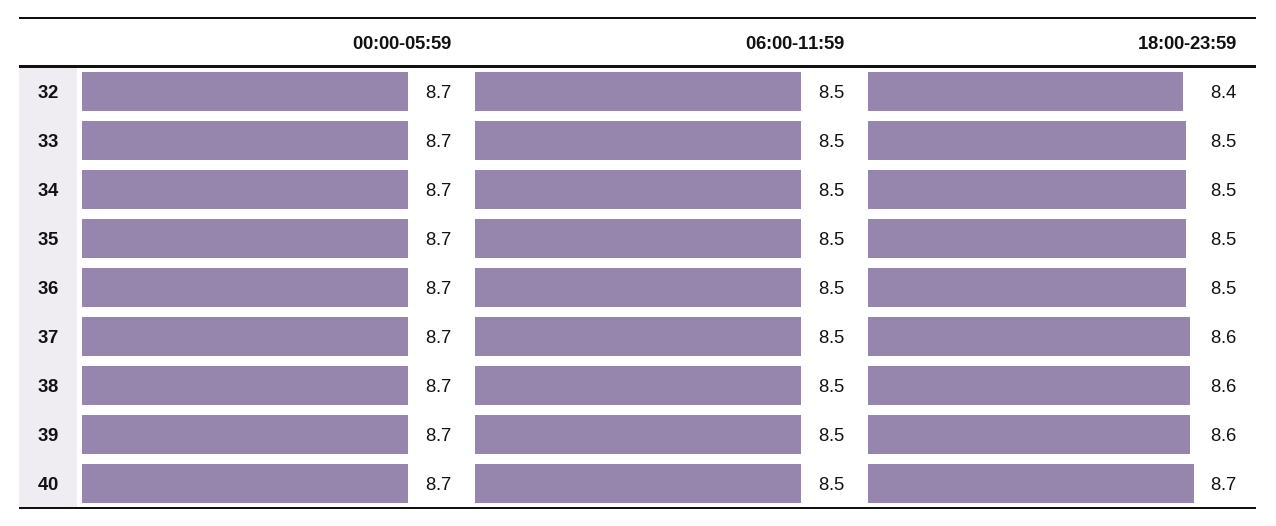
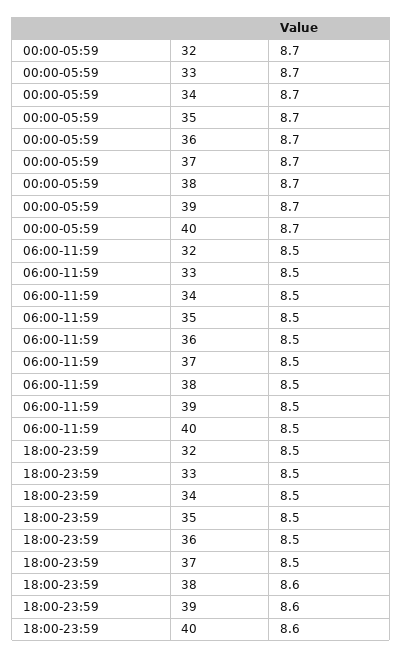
18:00-23:59, 32: 8.4 -> 8.5
18:00-23:59, 37: 8.6 -> 8.5
18:00-23:59, 40: 8.7 -> 8.6

